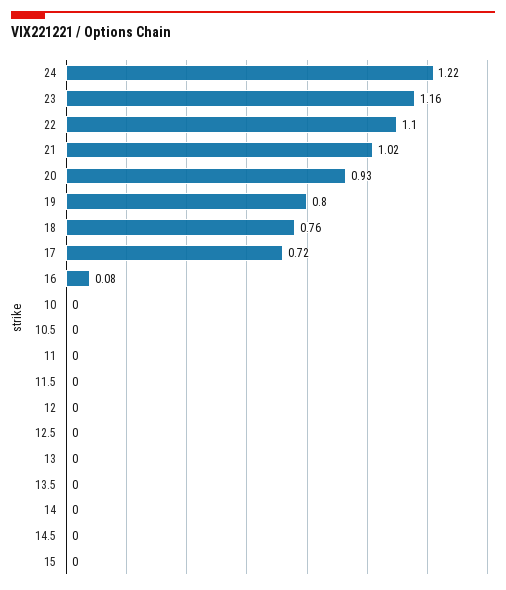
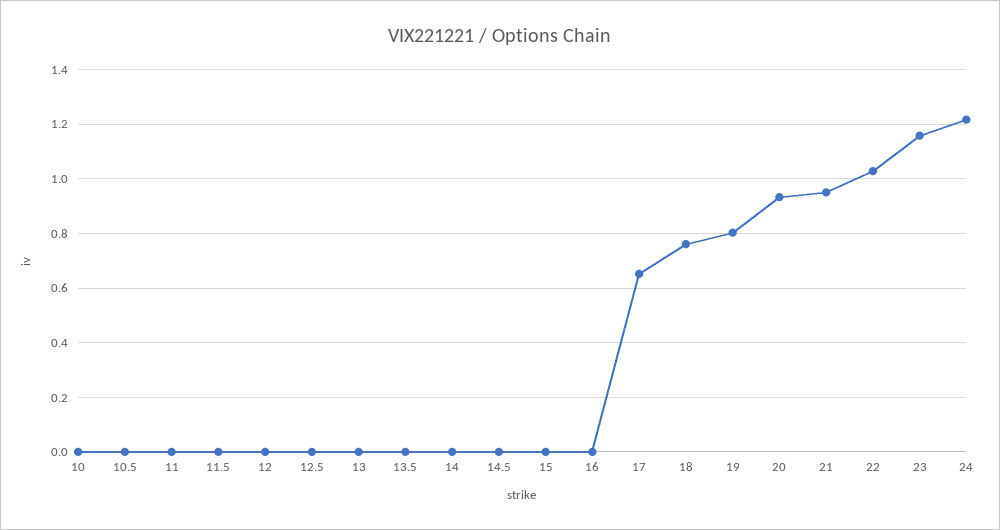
22: 1.1 -> 1.025
21: 1.02 -> 0.95
17: 0.72 -> 0.65
16: 0.08 -> 0

